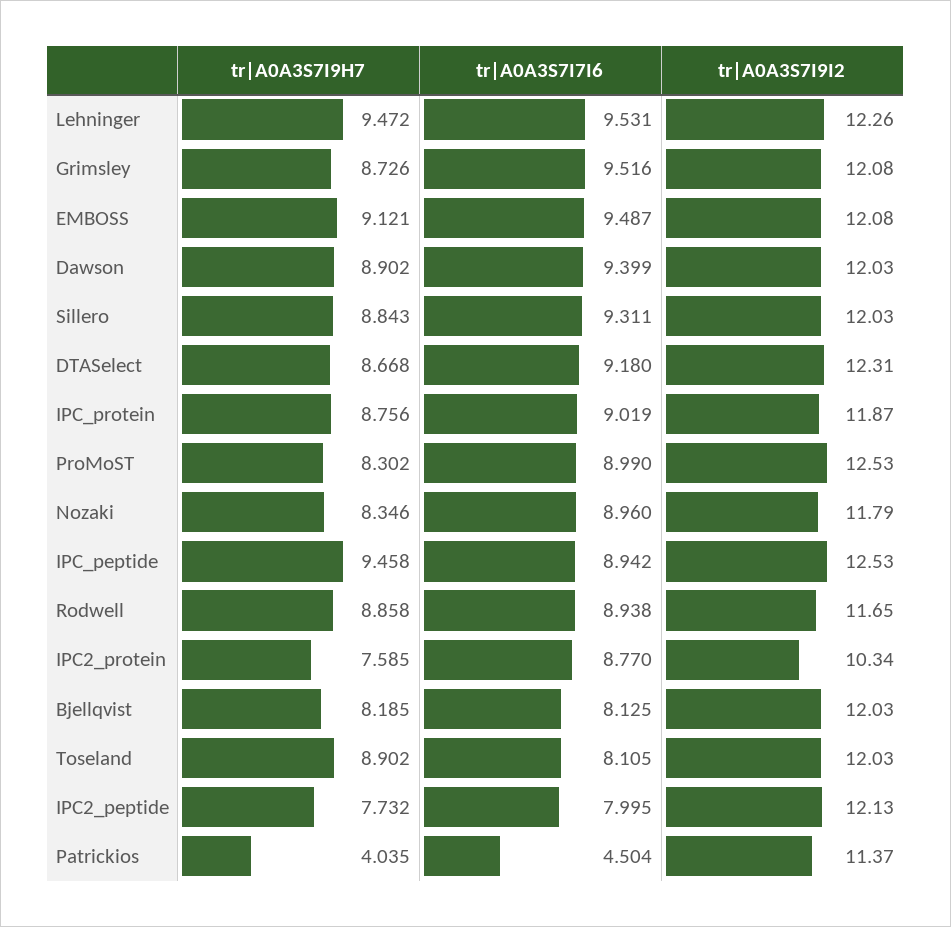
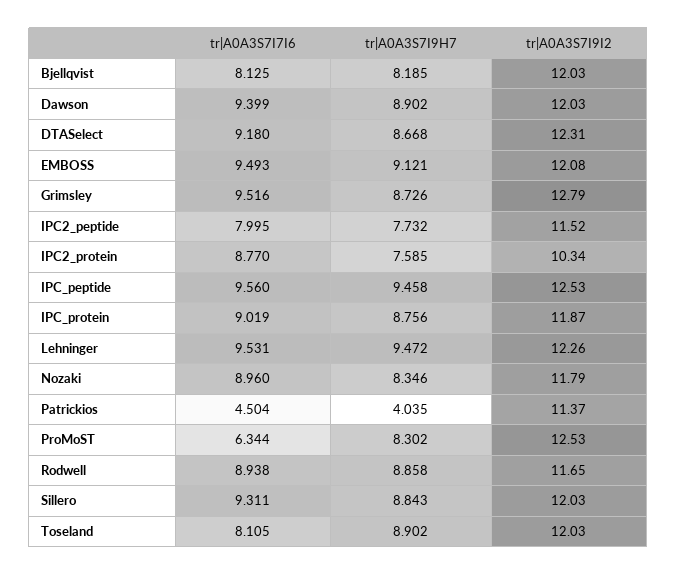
tr|A0A3S7I9I2, Grimsley: 12.08 -> 12.79
tr|A0A3S7I7I6, EMBOSS: 9.487 -> 9.493
tr|A0A3S7I7I6, ProMoST: 8.99 -> 6.344
tr|A0A3S7I7I6, IPC_peptide: 8.942 -> 9.56
tr|A0A3S7I9I2, IPC2_peptide: 12.13 -> 11.52

